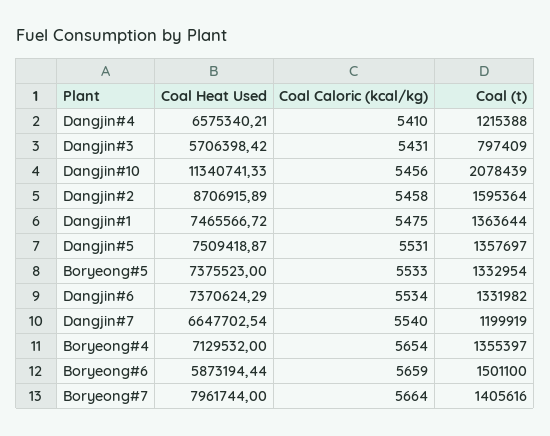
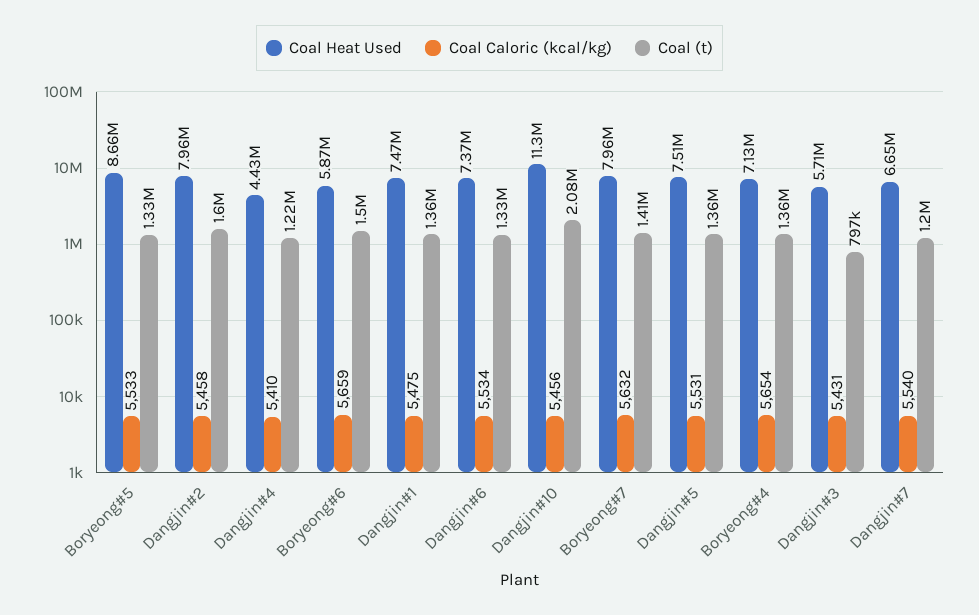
Coal Heat Used, Dangjin#4: 6575340.21 -> 4430000
Coal Heat Used, Dangjin#2: 8706915.89 -> 7960000
Coal Heat Used, Boryeong#5: 7375523 -> 8660000
Coal Caloric (kcal/kg), Boryeong#7: 5664 -> 5632

